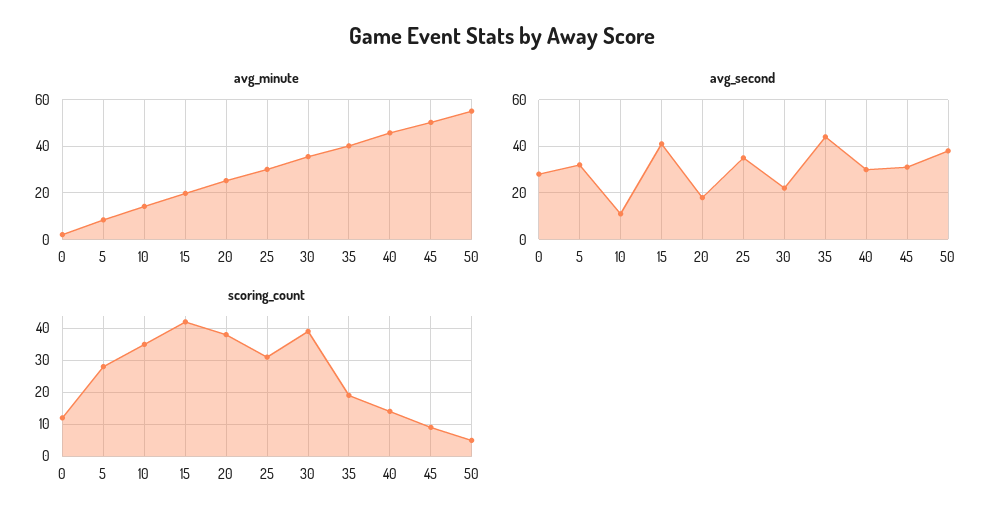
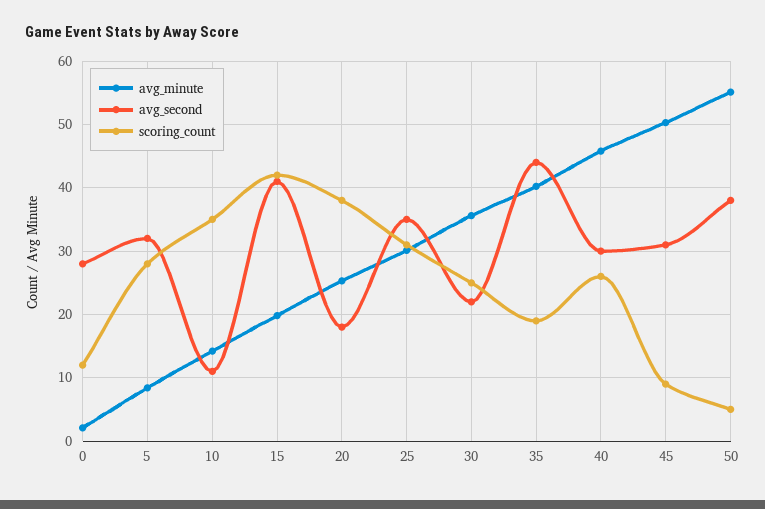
scoring_count, 30: 40 -> 25
scoring_count, 40: 15 -> 26

